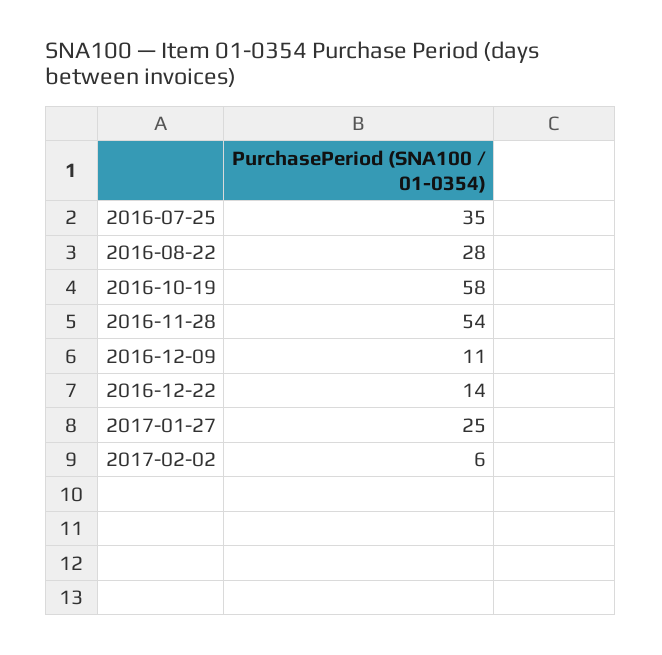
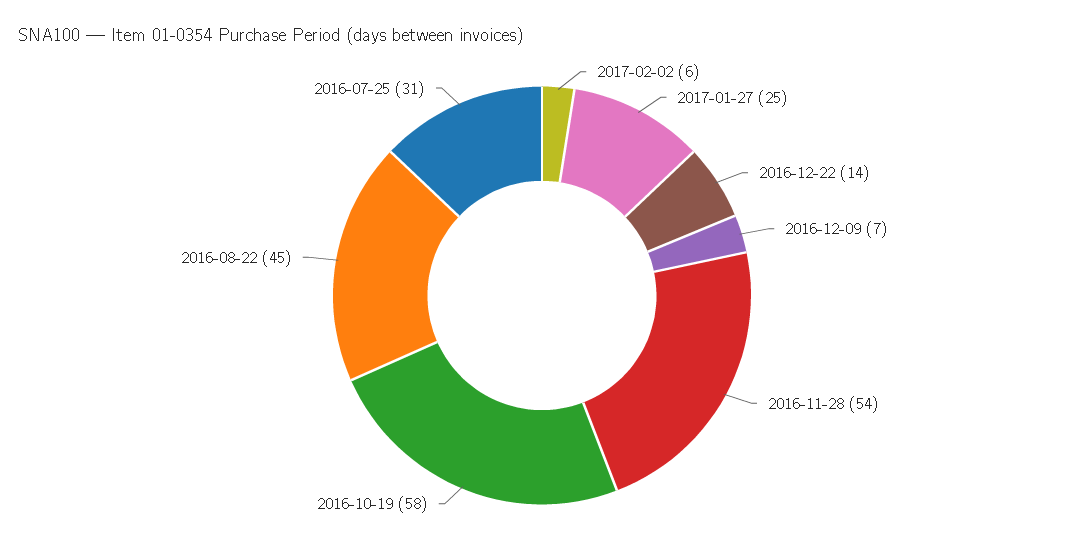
2016-07-25: 35 -> 31
2016-08-22: 28 -> 45
2016-12-09: 11 -> 7

